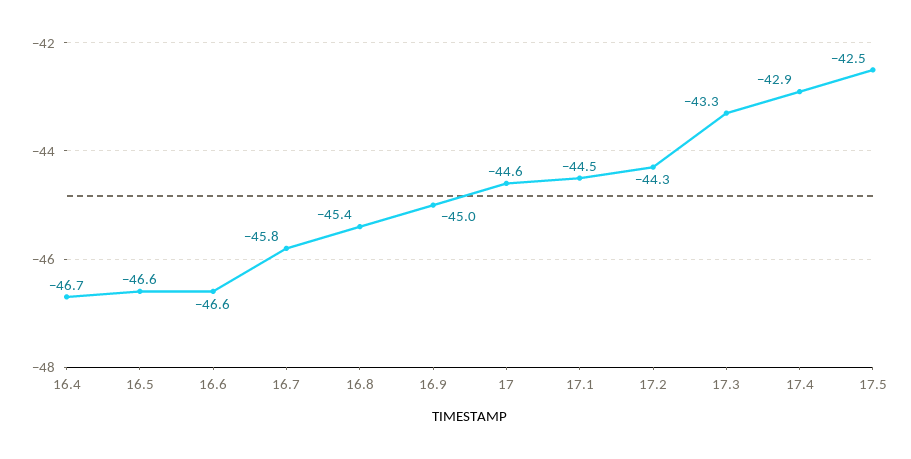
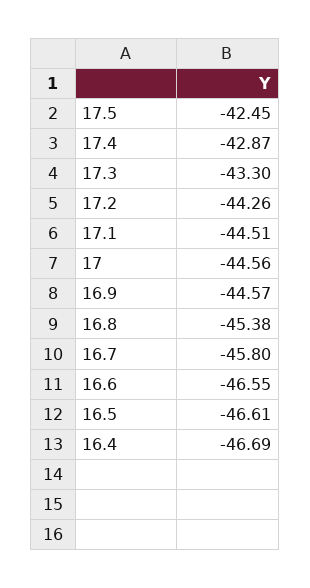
16.9: -45 -> -44.57

